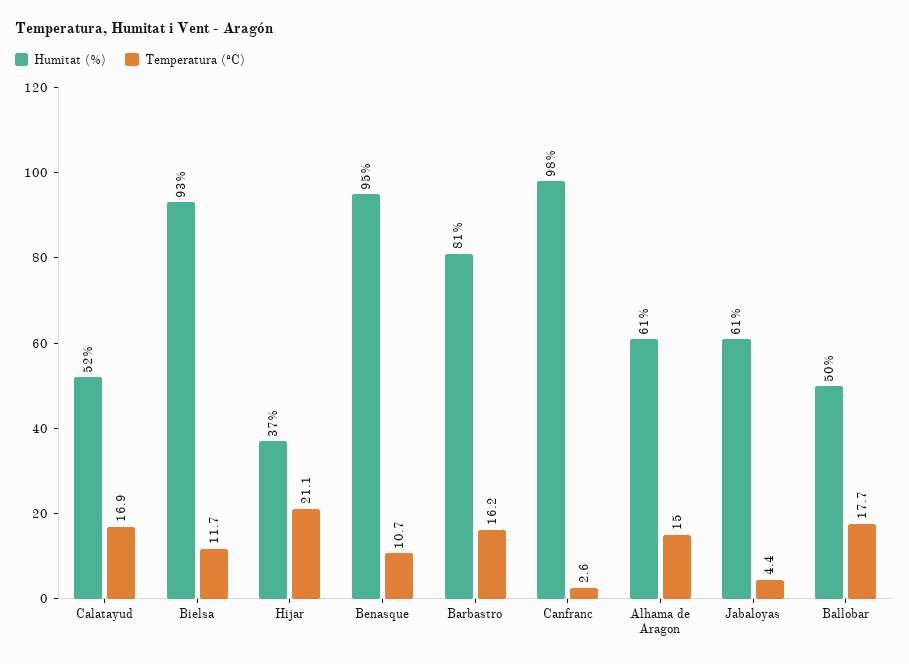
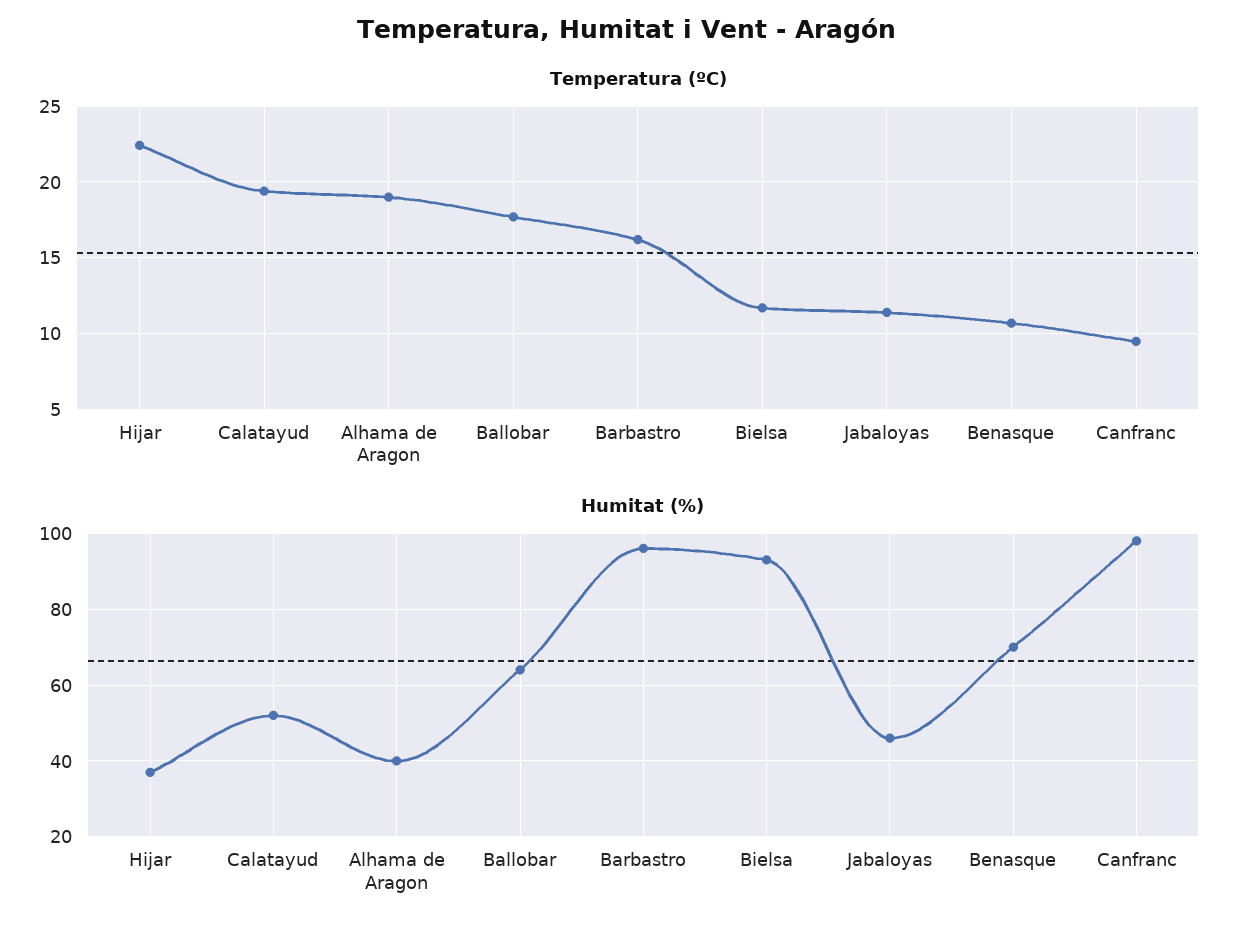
Temperatura (ºC), Calatayud: 16.9 -> 19.5
Temperatura (ºC), Hijar: 21.1 -> 22.5
Humitat (%), Benasque: 95 -> 70
Humitat (%), Barbastro: 81 -> 95
Temperatura (ºC), Canfranc: 2.6 -> 9.5
Humitat (%), Alhama de Aragon: 61 -> 40
Temperatura (ºC), Alhama de Aragon: 15 -> 19
Humitat (%), Jabaloyas: 61 -> 45
Temperatura (ºC), Jabaloyas: 4.4 -> 11.5
Humitat (%), Ballobar: 50 -> 65

